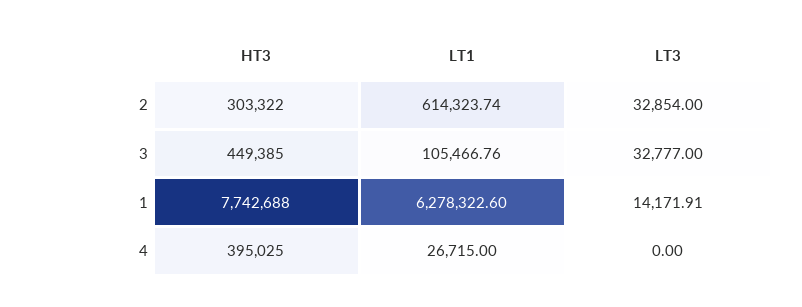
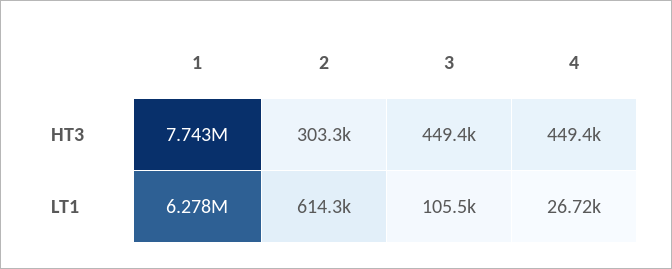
LT3, 2: 32854 -> none
LT3, 3: 32777 -> none
LT3, 1: 14171.91 -> none
HT3, 4: 395025 -> 449400
LT3, 4: 0 -> none

